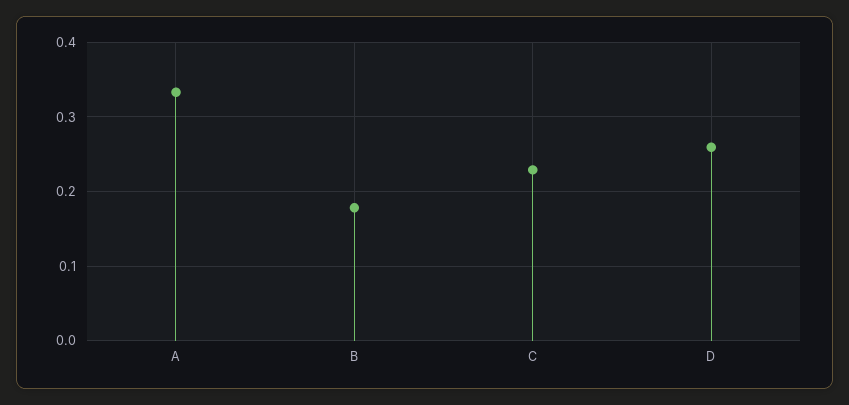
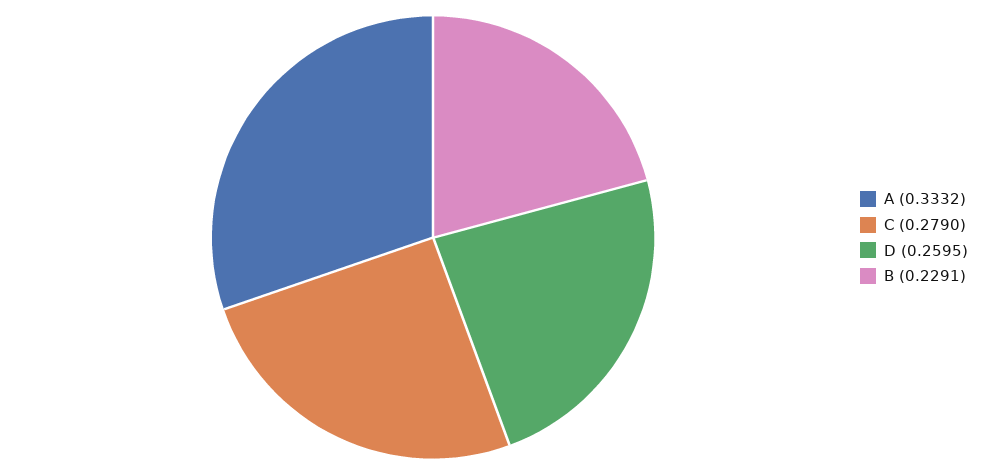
B: 0.18 -> 0.2291
C: 0.23 -> 0.279

